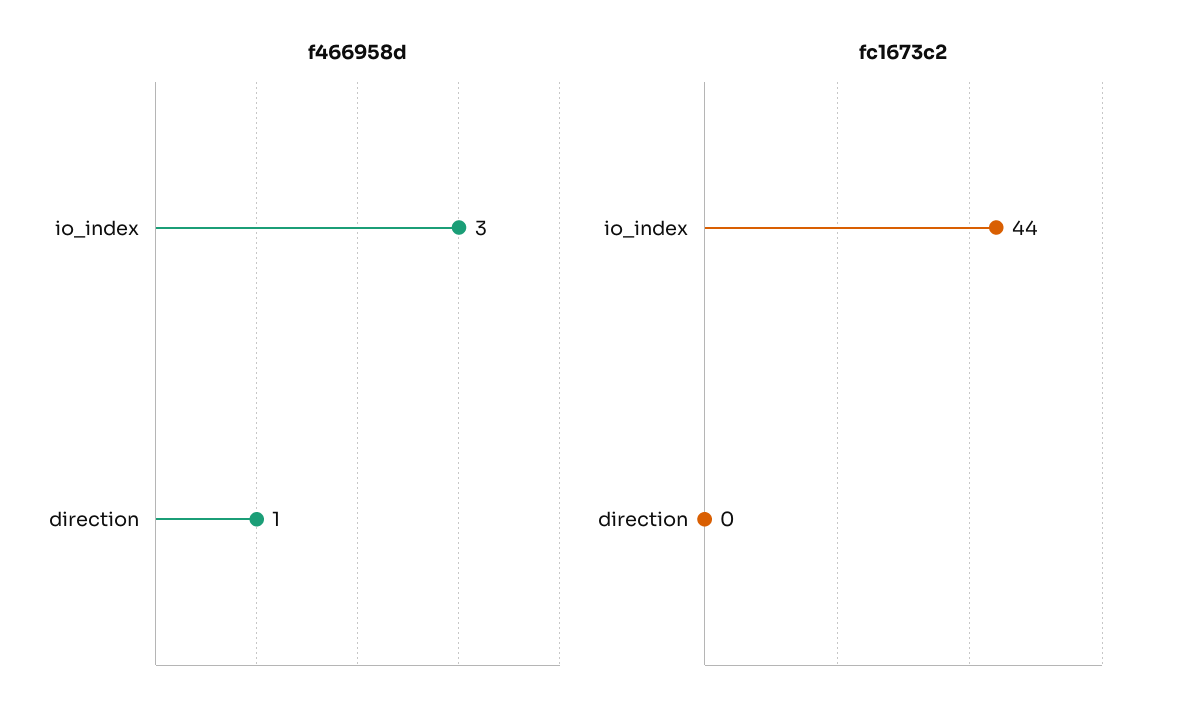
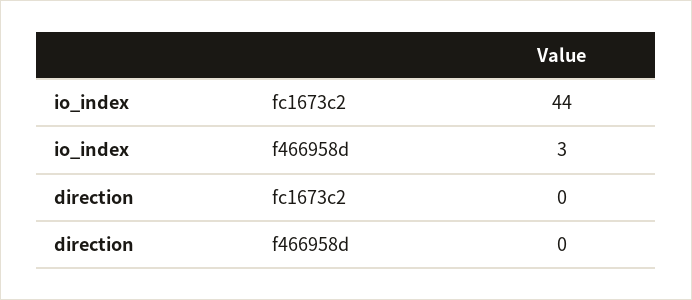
f466958d, direction: 1 -> 0

